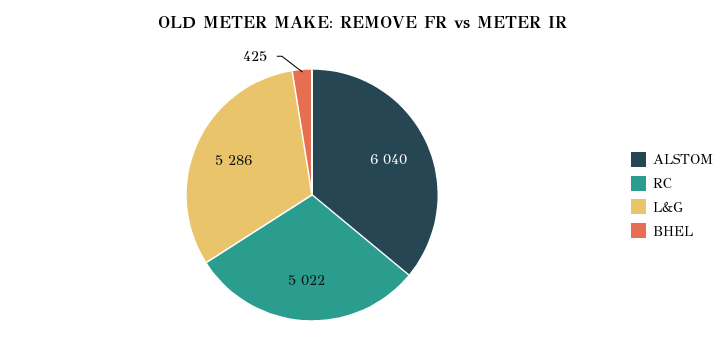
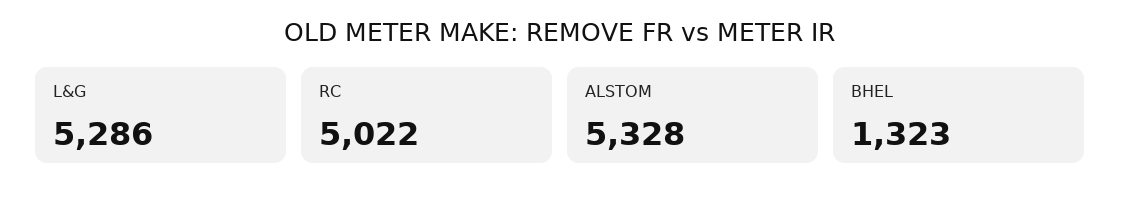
ALSTOM: 6040 -> 5328
BHEL: 425 -> 1323

